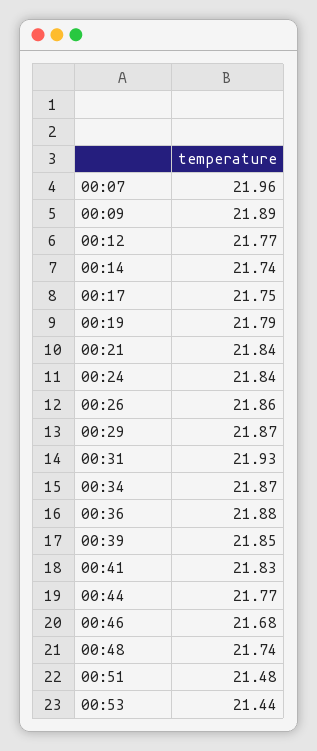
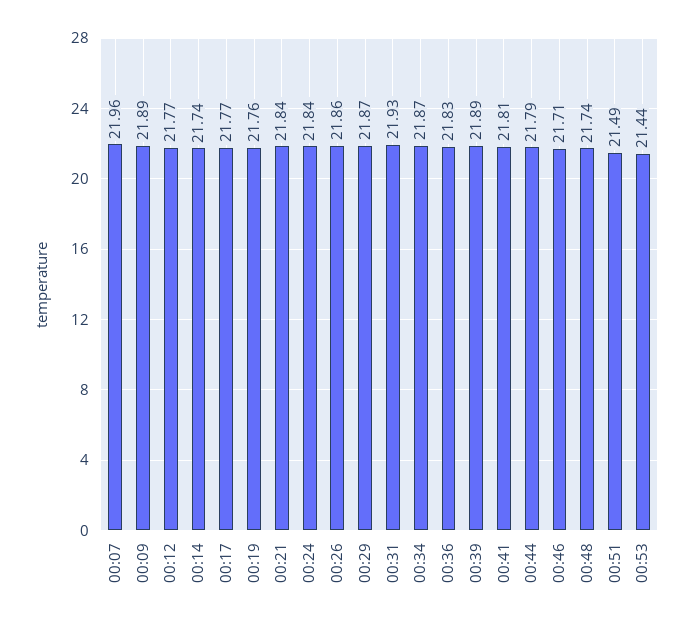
00:17: 21.75 -> 21.77
00:19: 21.79 -> 21.76
00:36: 21.88 -> 21.83
00:39: 21.85 -> 21.89
00:41: 21.83 -> 21.81
00:44: 21.77 -> 21.79
00:46: 21.68 -> 21.71
00:51: 21.48 -> 21.49

